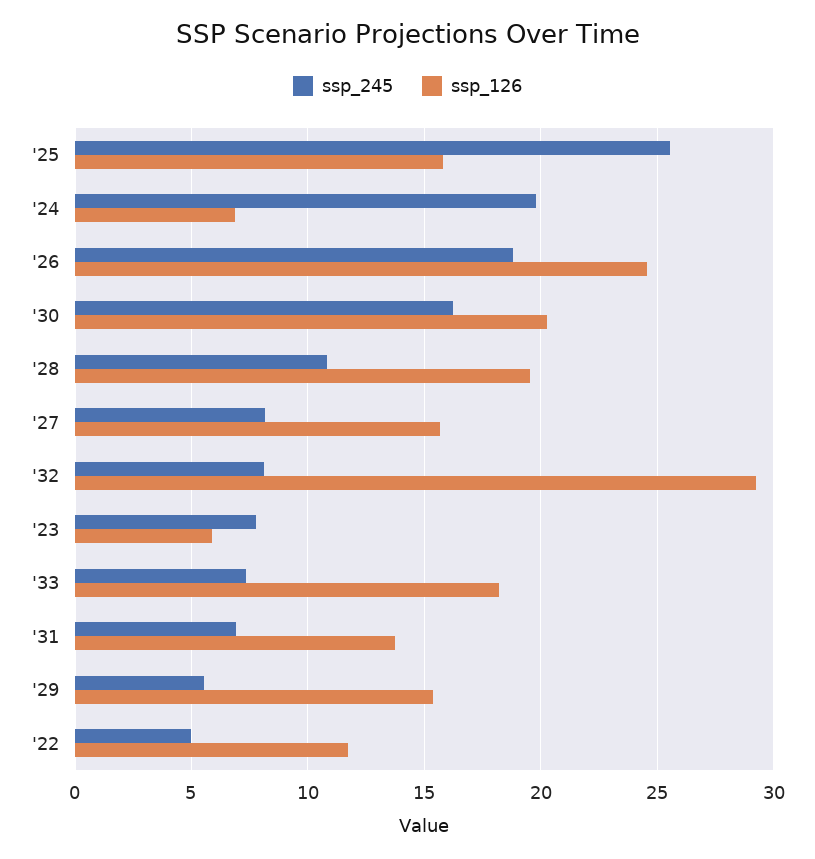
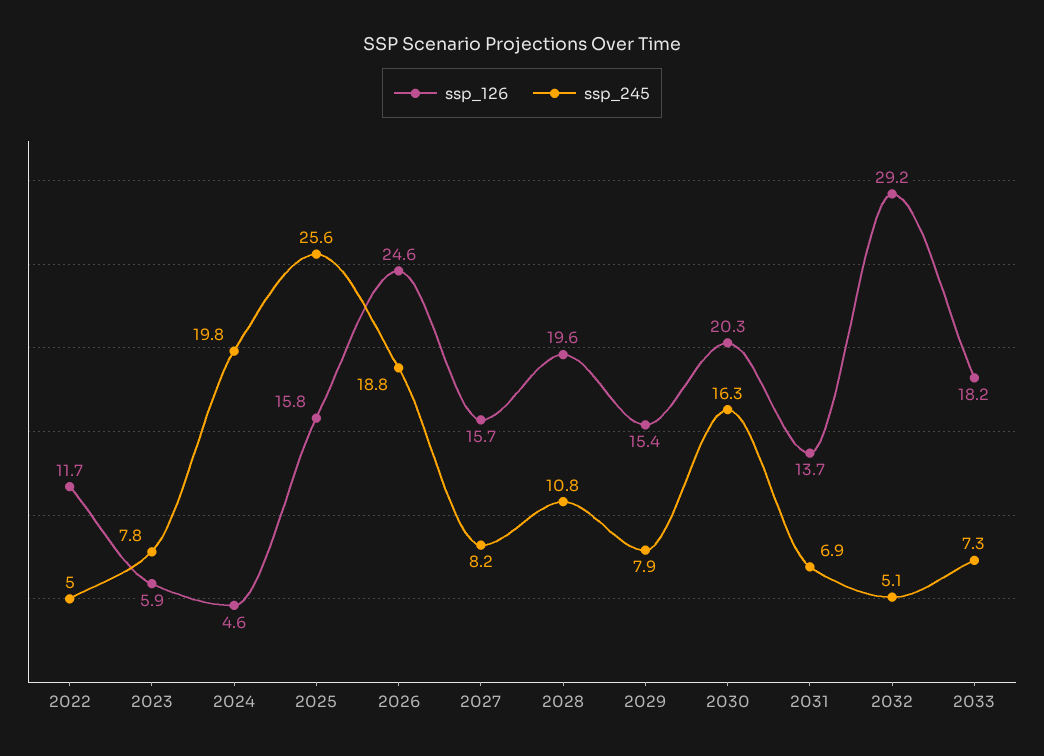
ssp_126, '24: 7 -> 4.6
ssp_245, '32: 8 -> 5.1
ssp_245, '29: 5.5 -> 7.9

